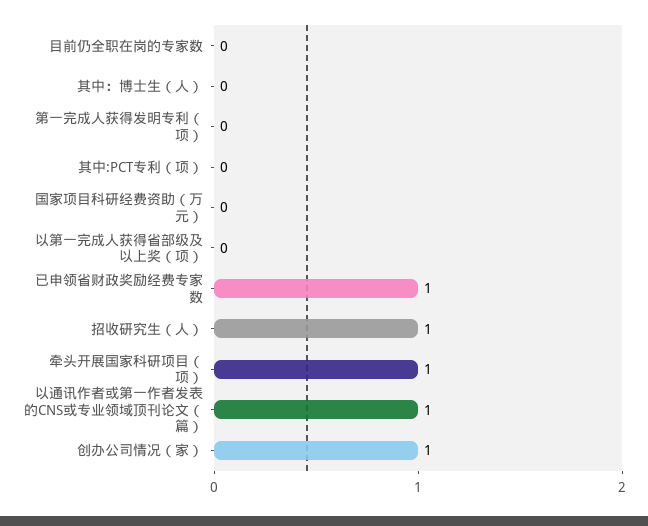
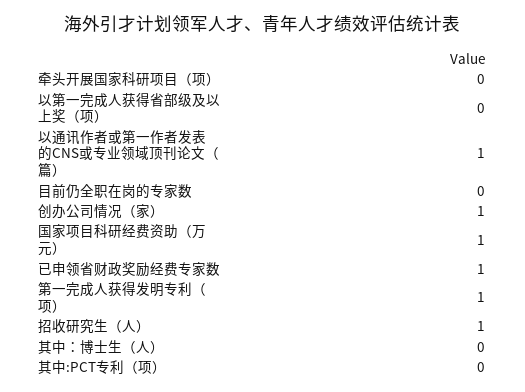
第一完成人获得发明专利（项）: 0 -> 1
国家项目科研经费资助（万元）: 0 -> 1
牵头开展国家科研项目（项）: 1 -> 0

